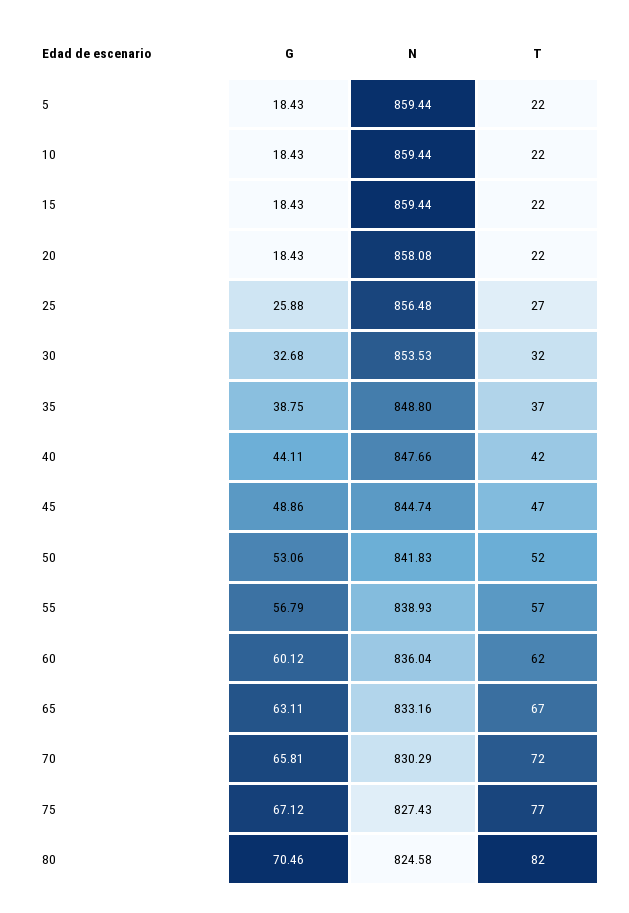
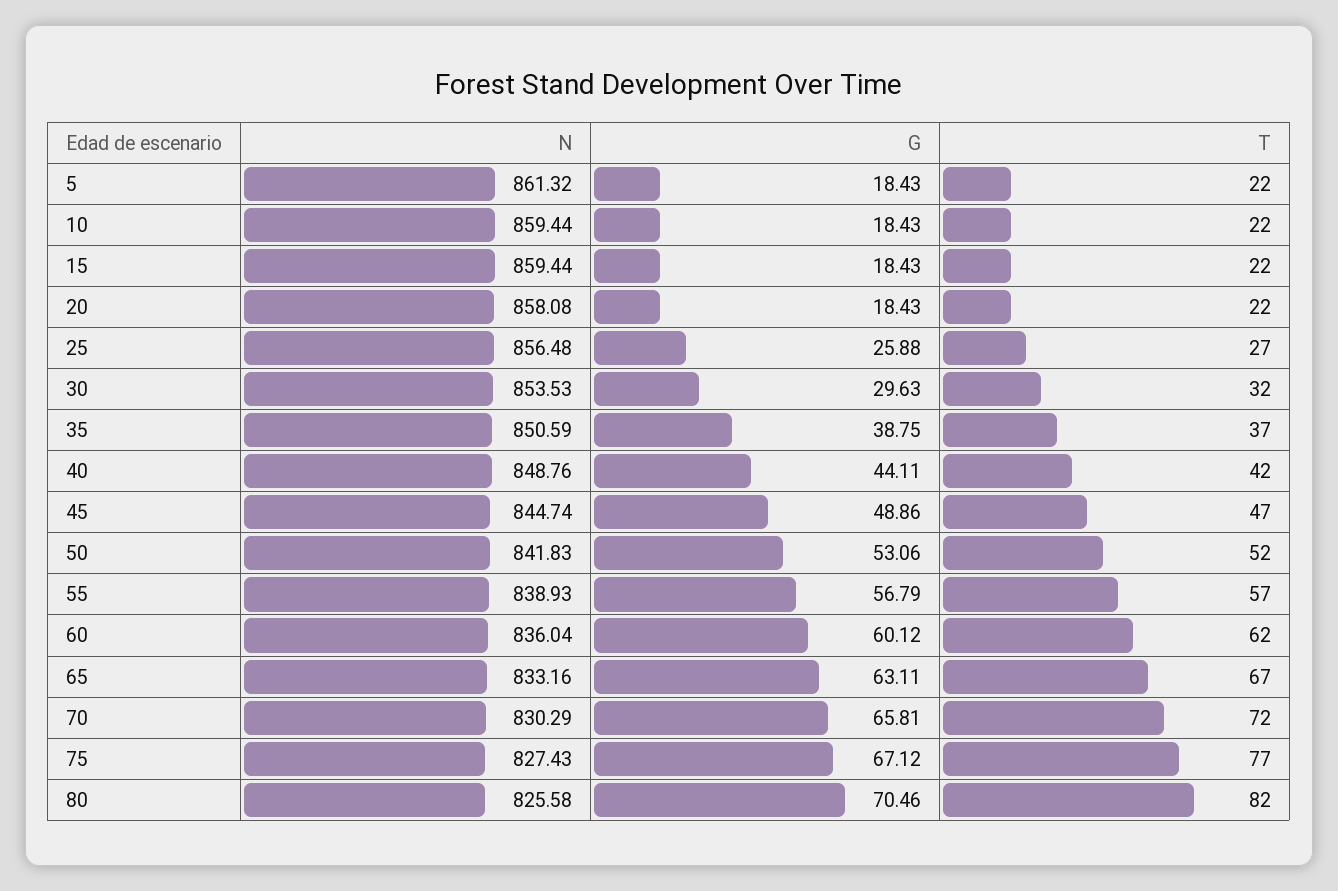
N, 5: 859.44 -> 861.32
G, 30: 32.68 -> 29.63
N, 35: 848.8 -> 850.59
N, 40: 847.66 -> 848.76
N, 80: 824.58 -> 825.58

